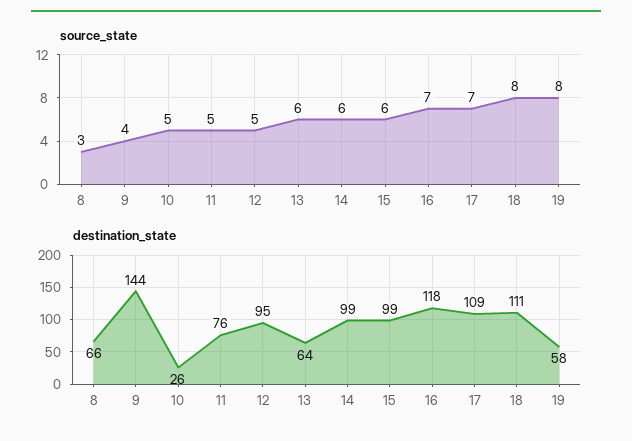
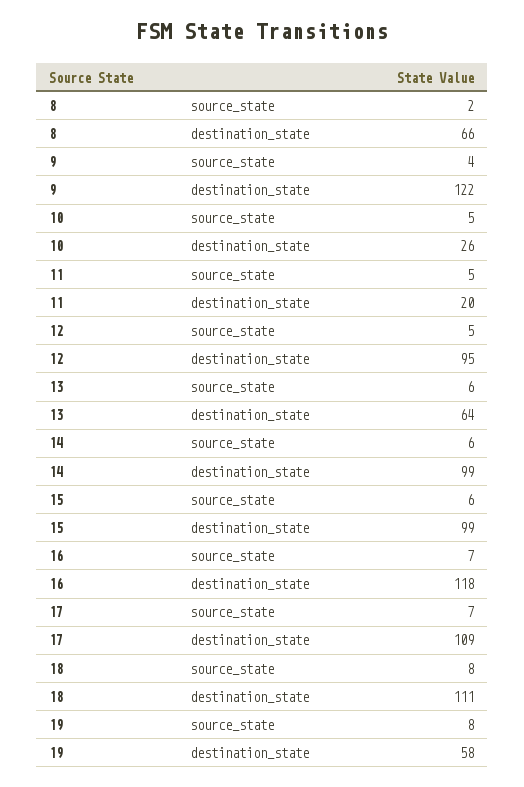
source_state, 8: 3 -> 2
destination_state, 9: 144 -> 122
destination_state, 11: 76 -> 20

